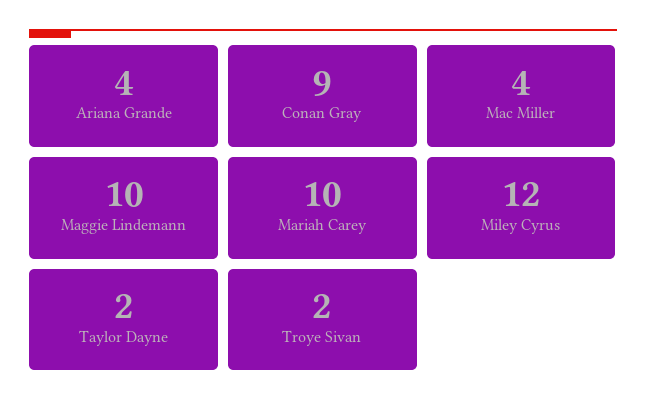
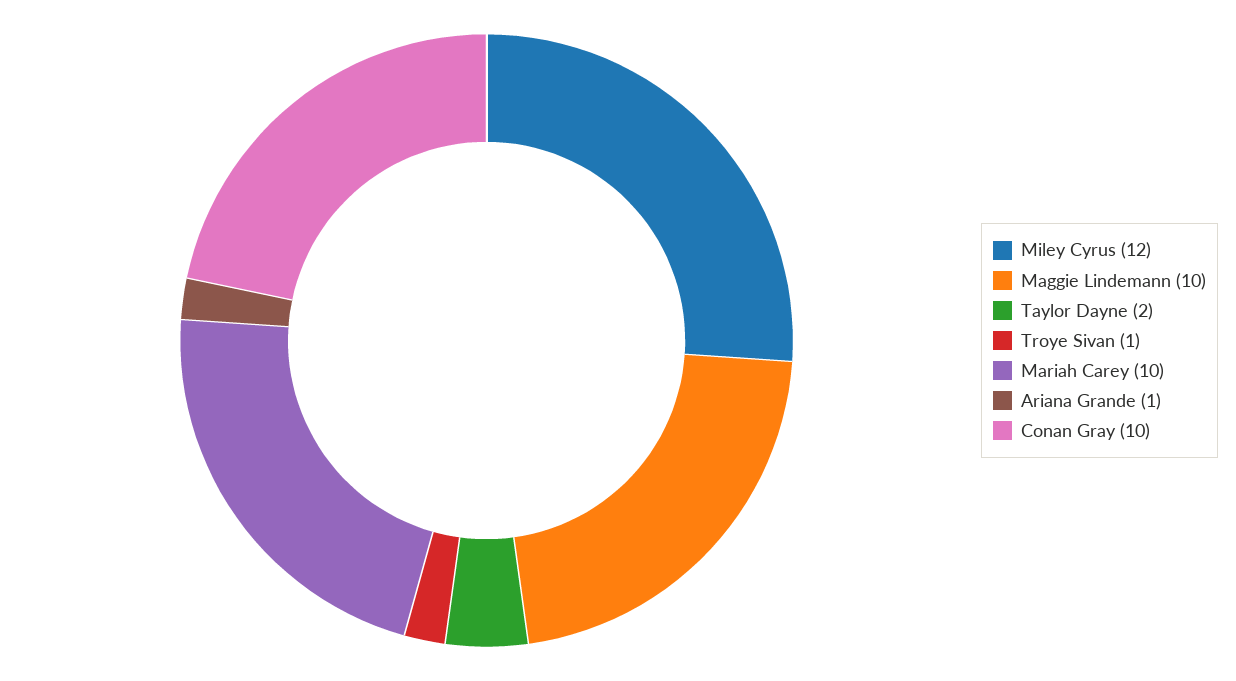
Ariana Grande: 4 -> 1
Conan Gray: 9 -> 10
Mac Miller: 4 -> none
Troye Sivan: 2 -> 1

